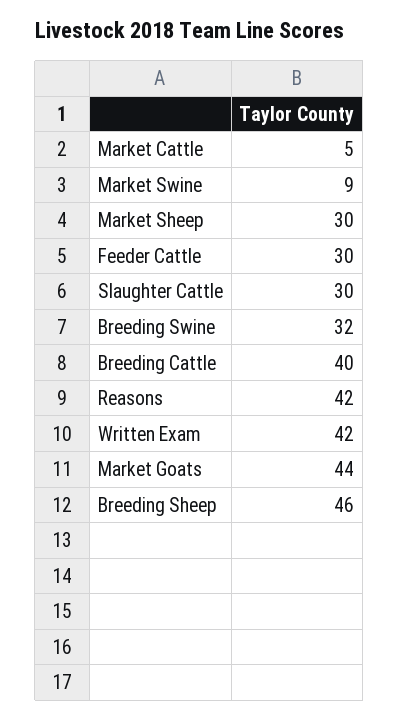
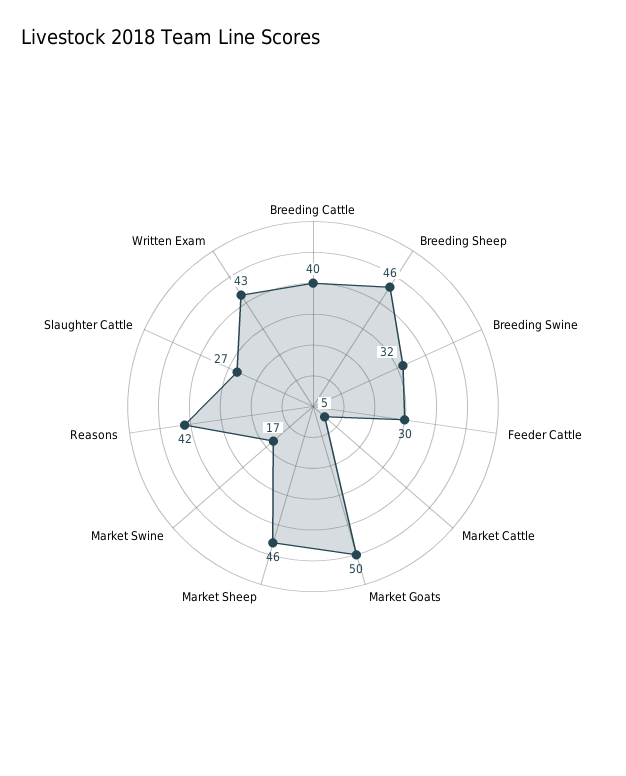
Market Swine: 9 -> 17
Market Sheep: 30 -> 46
Slaughter Cattle: 30 -> 27
Written Exam: 42 -> 43
Market Goats: 44 -> 50

